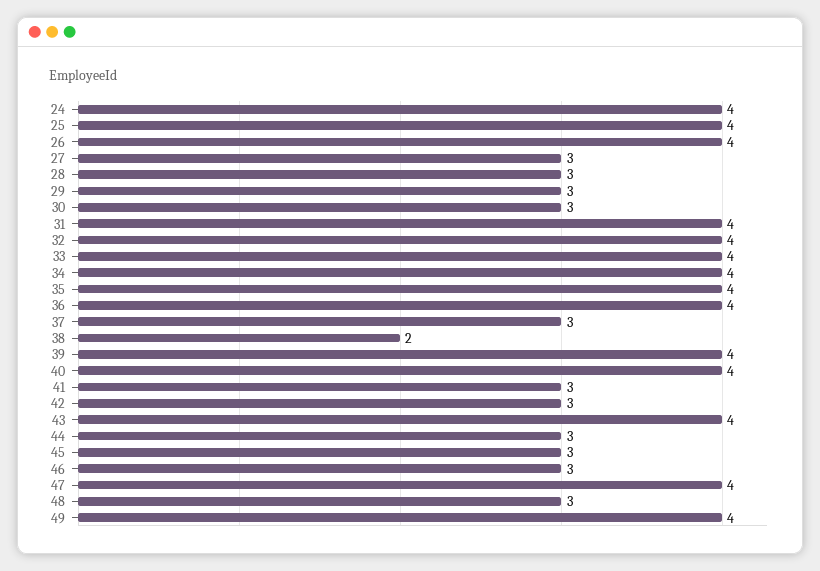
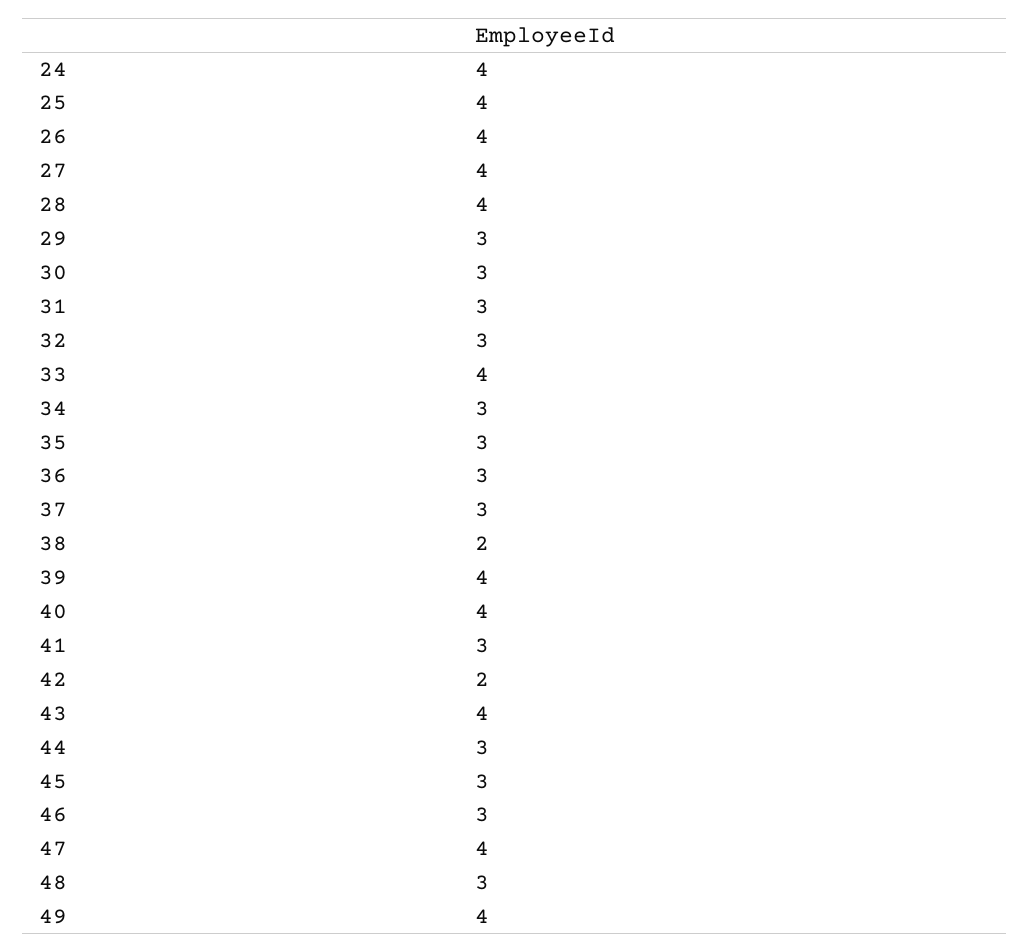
27: 3 -> 4
28: 3 -> 4
31: 4 -> 3
32: 4 -> 3
34: 4 -> 3
35: 4 -> 3
36: 4 -> 3
42: 3 -> 2

